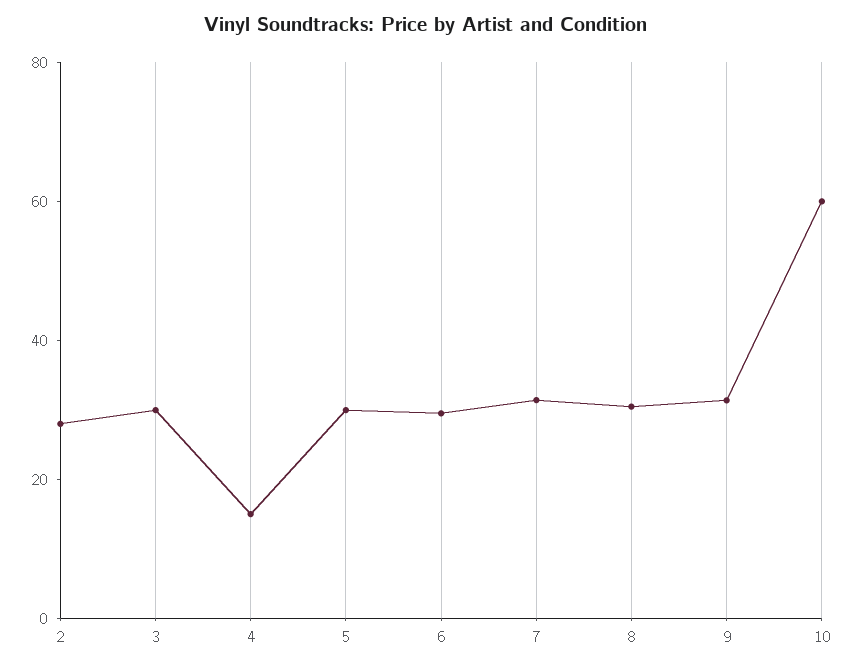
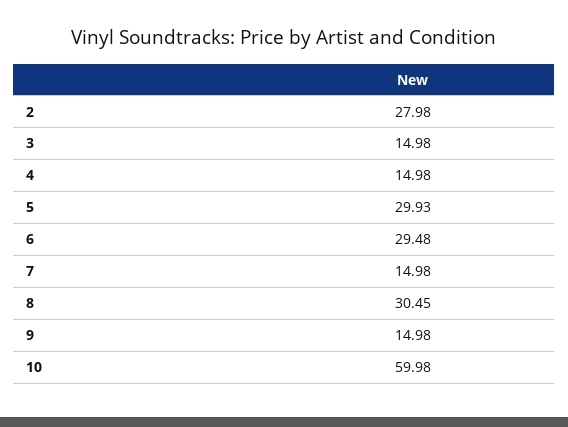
3: 30 -> 14.98
7: 30 -> 14.98
9: 30 -> 14.98

